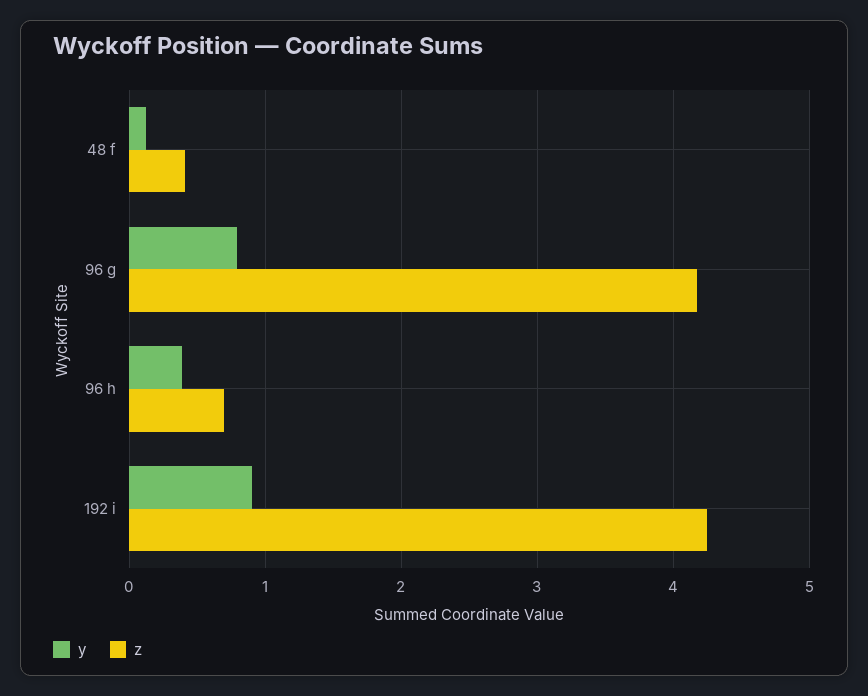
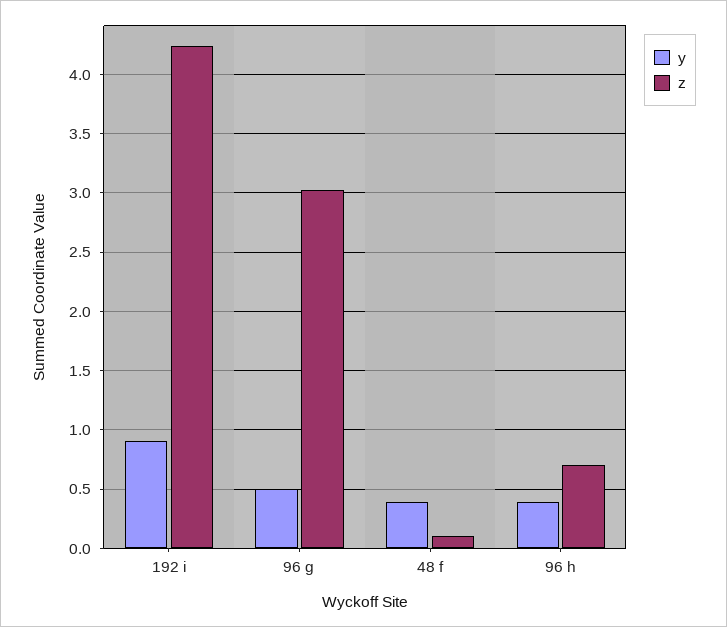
y, 48 f: 0.1 -> 0.4
z, 48 f: 0.4 -> 0.1
y, 96 g: 0.8 -> 0.5
z, 96 g: 4.2 -> 3

